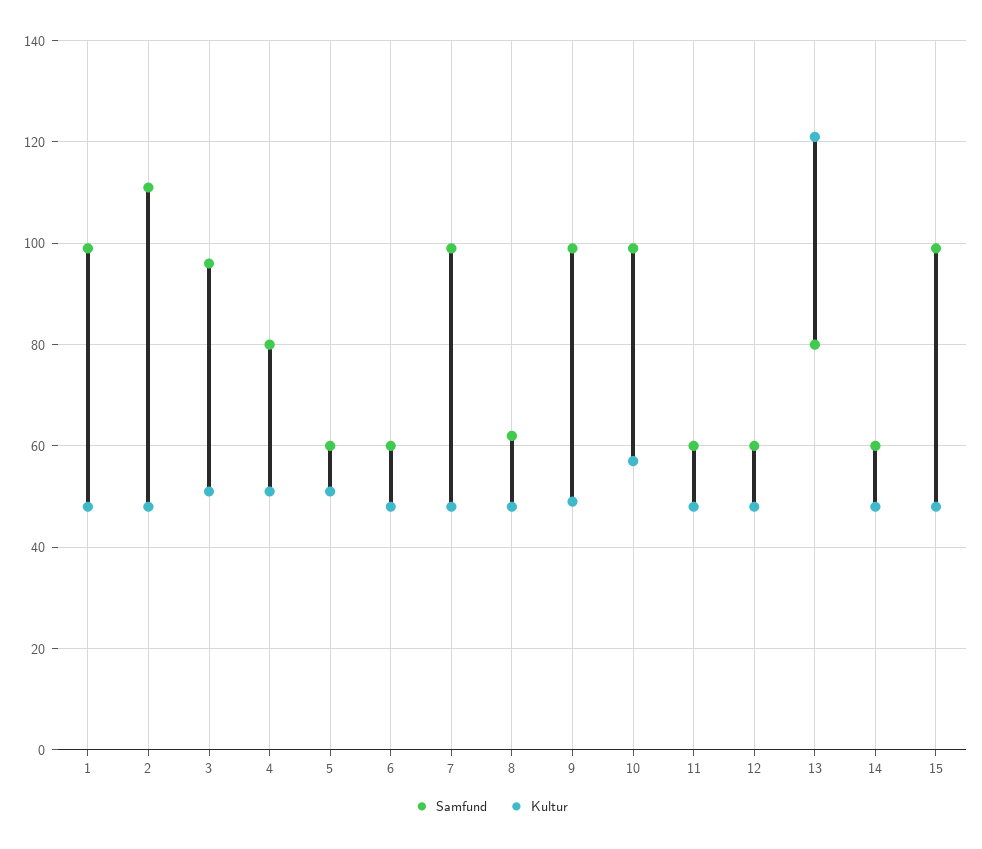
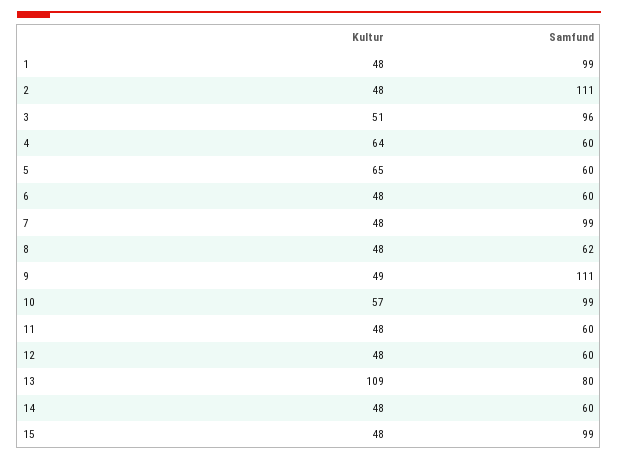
Samfund, 4: 80 -> 60
Kultur, 4: 50 -> 64
Kultur, 5: 50 -> 65
Samfund, 9: 100 -> 111
Kultur, 13: 120 -> 109

